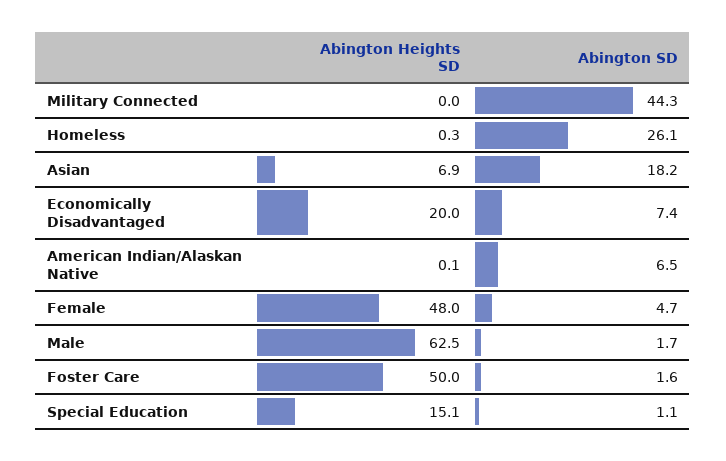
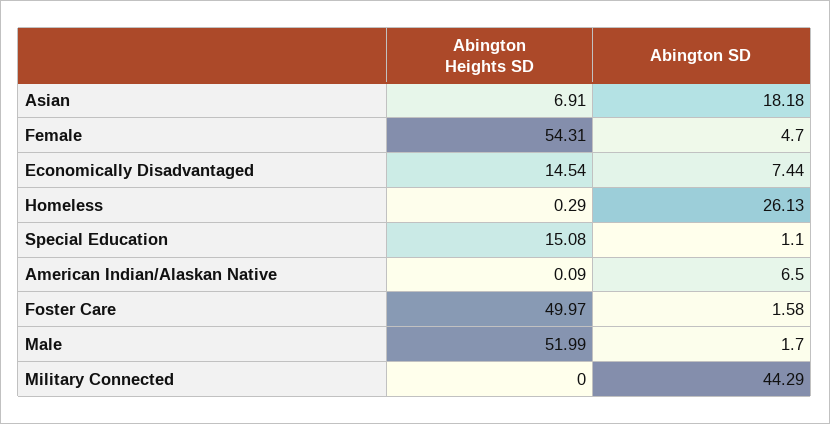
Abington Heights SD, Economically Disadvantaged: 20 -> 14.54
Abington Heights SD, Female: 48 -> 54.31
Abington Heights SD, Male: 62.5 -> 51.99

